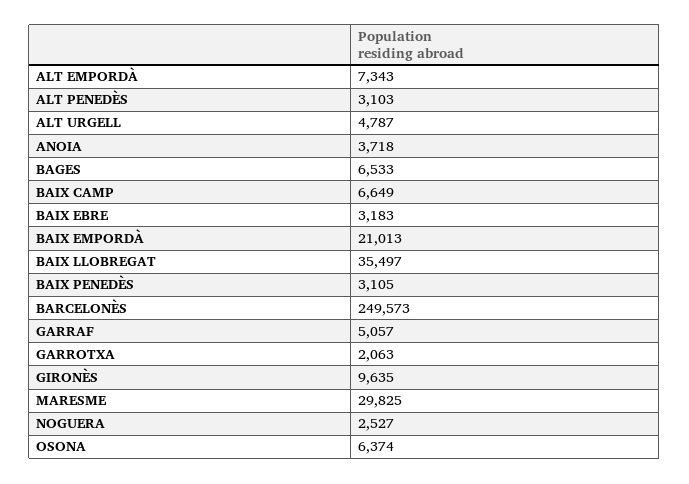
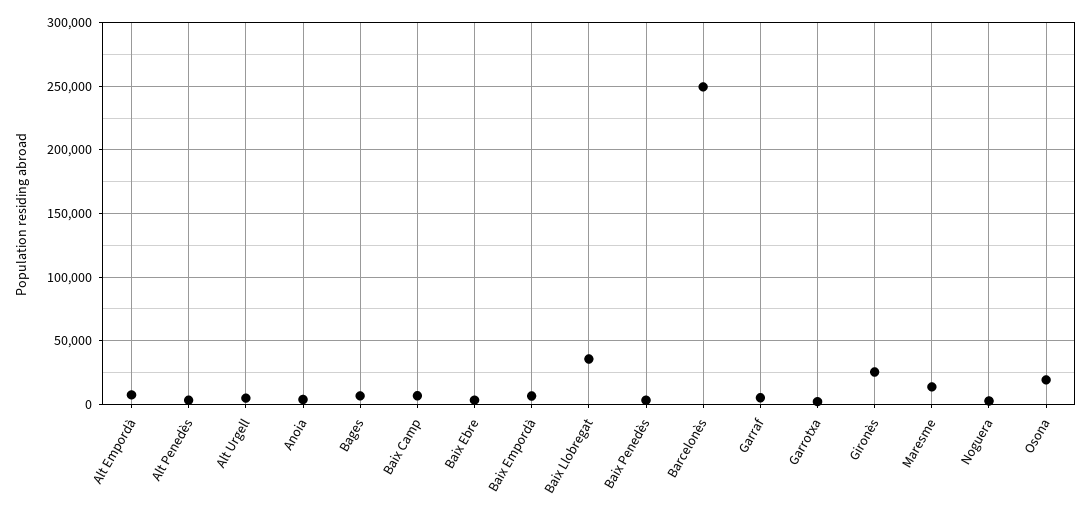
BAIX EMPORDÀ: 21013 -> 5000
GIRONÈS: 9635 -> 25000
MARESME: 29825 -> 15000
OSONA: 6374 -> 20000

